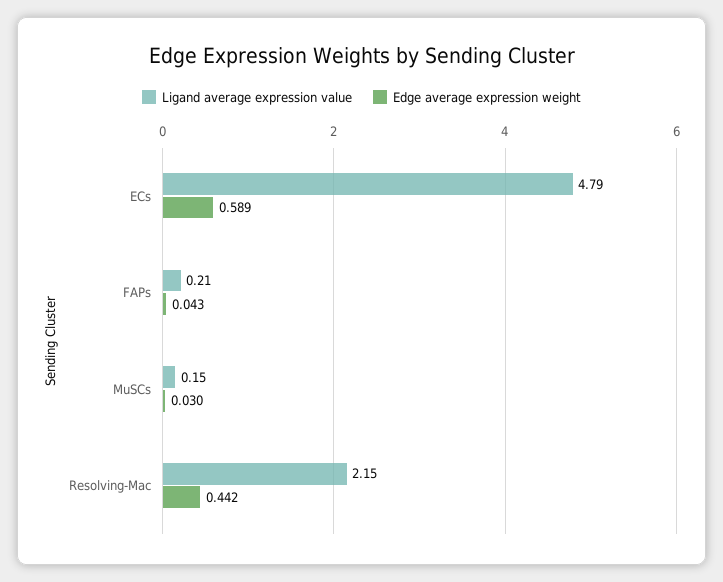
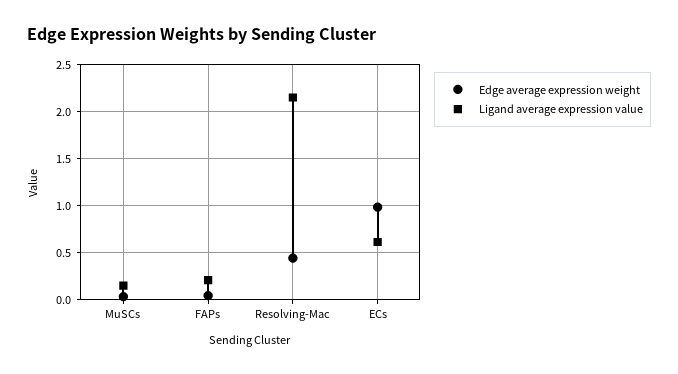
Ligand average expression value, ECs: 4.79 -> 0.6
Edge average expression weight, ECs: 0.589 -> 1

